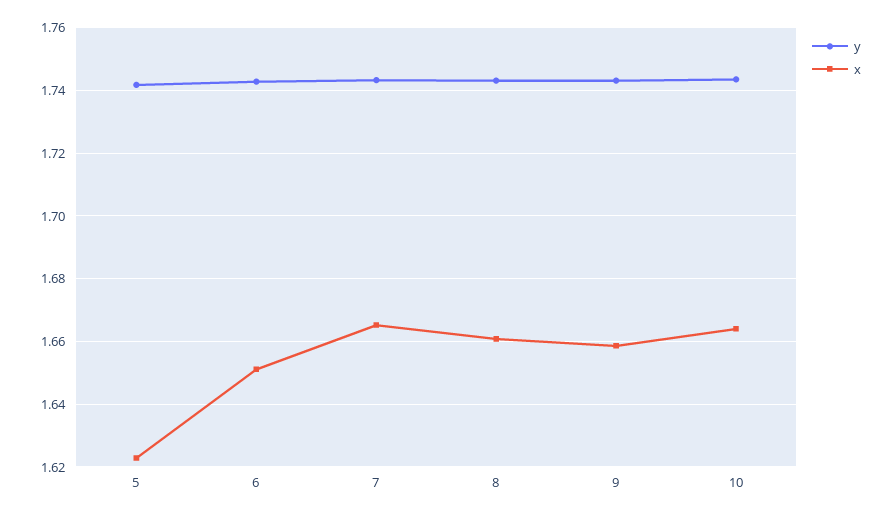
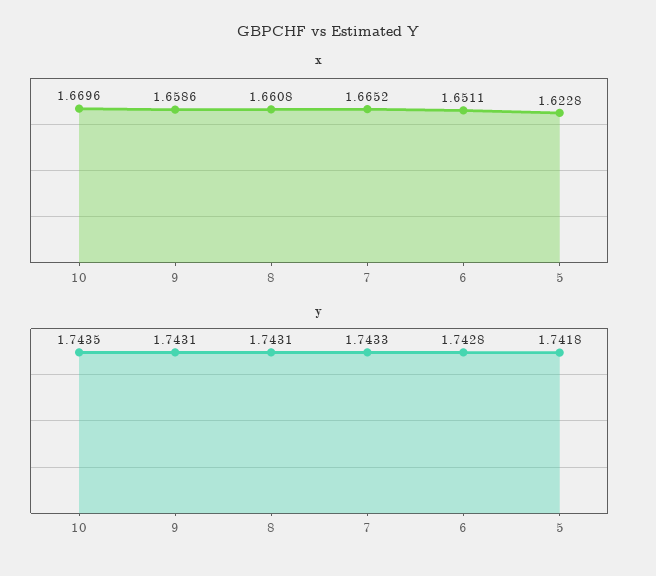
x, 10: 1.664 -> 1.6696

